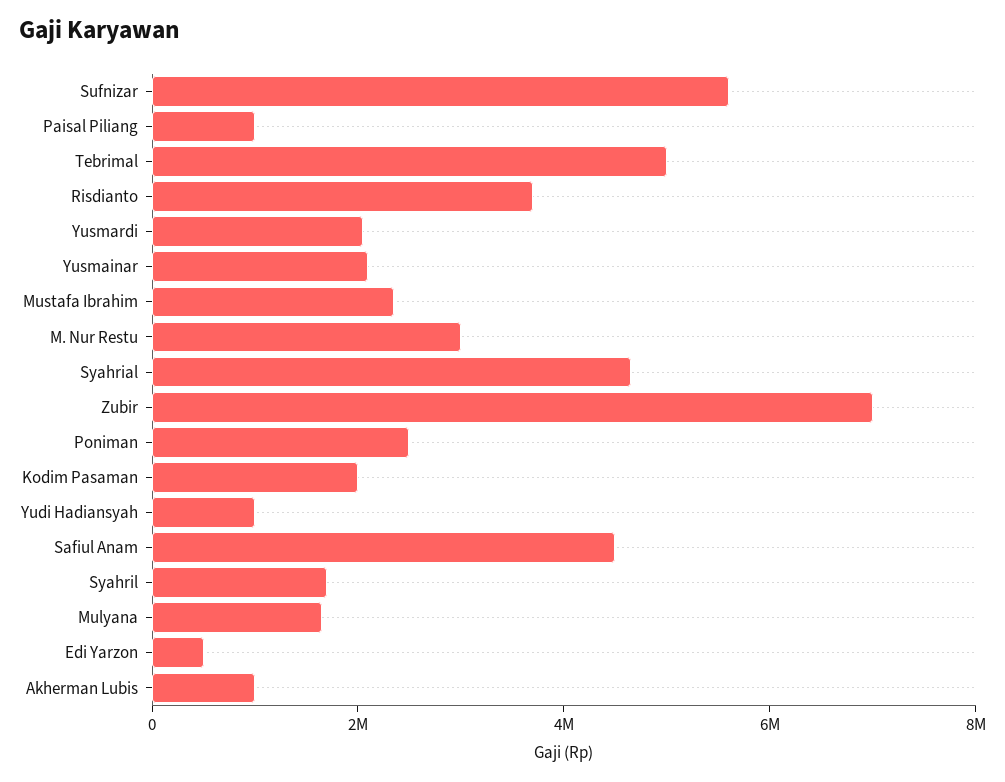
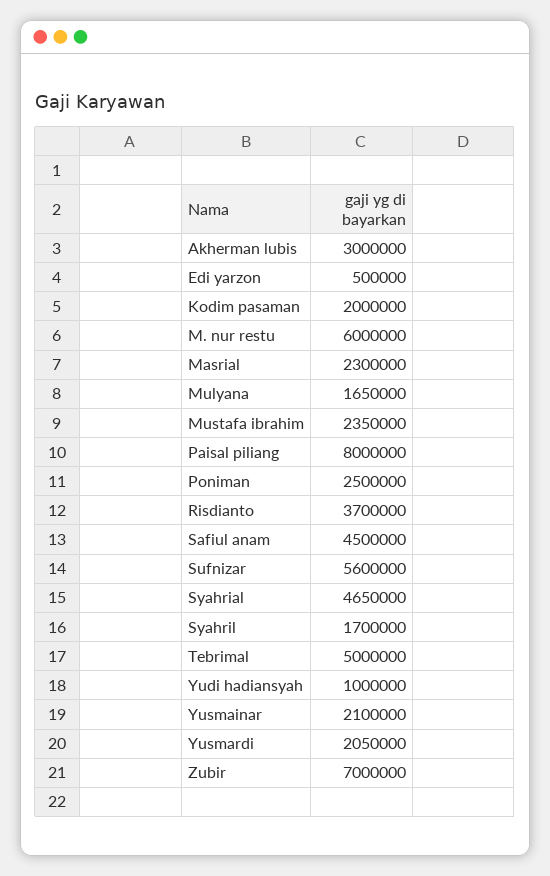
Paisal Piliang: 1000000 -> 8000000
M. Nur Restu: 3000000 -> 6000000
Akherman Lubis: 1000000 -> 3000000
Masrial: none -> 2300000

